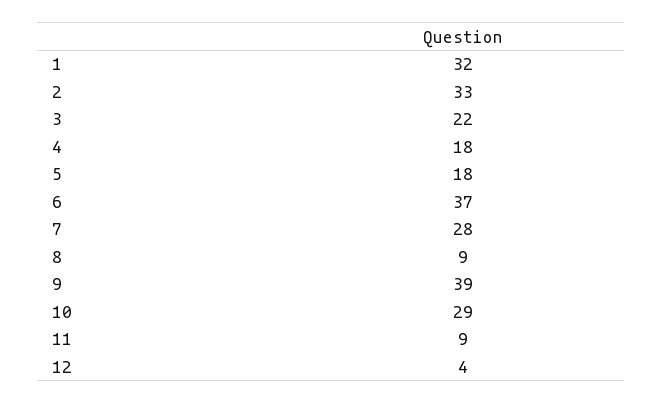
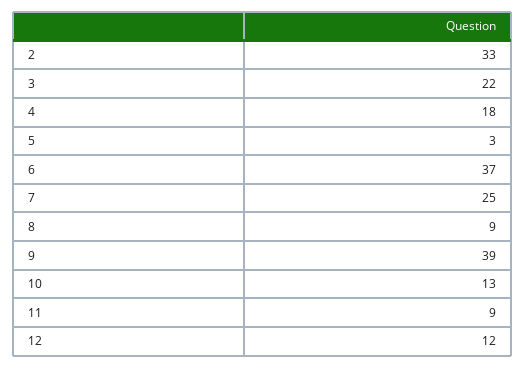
1: 32 -> none
5: 18 -> 3
7: 28 -> 25
10: 29 -> 13
12: 4 -> 12

